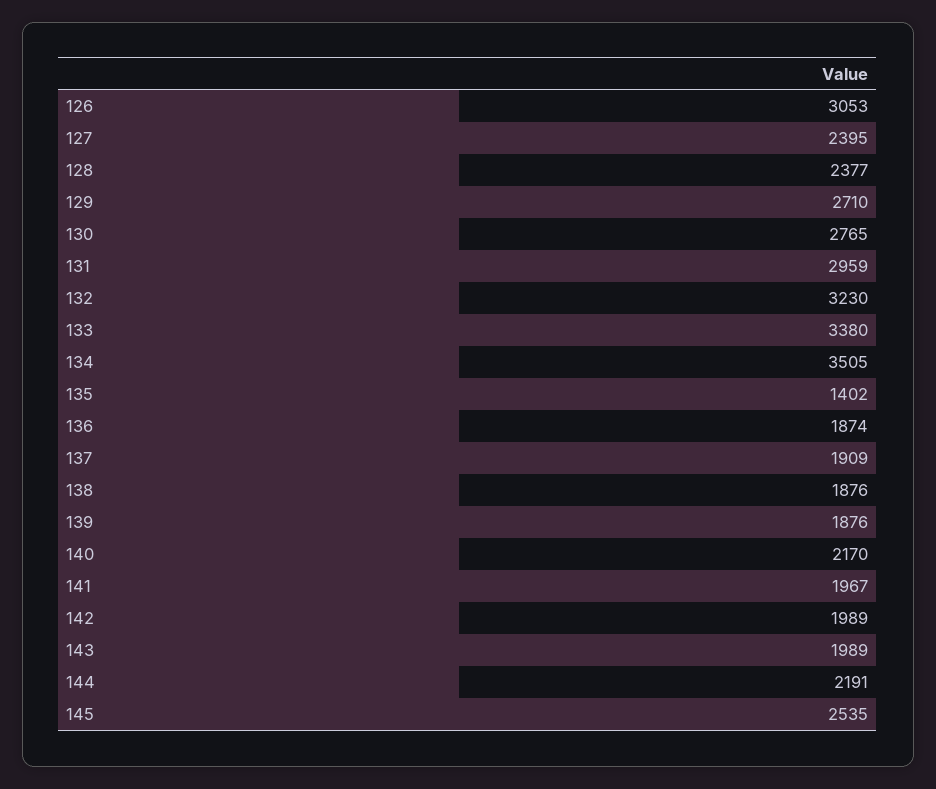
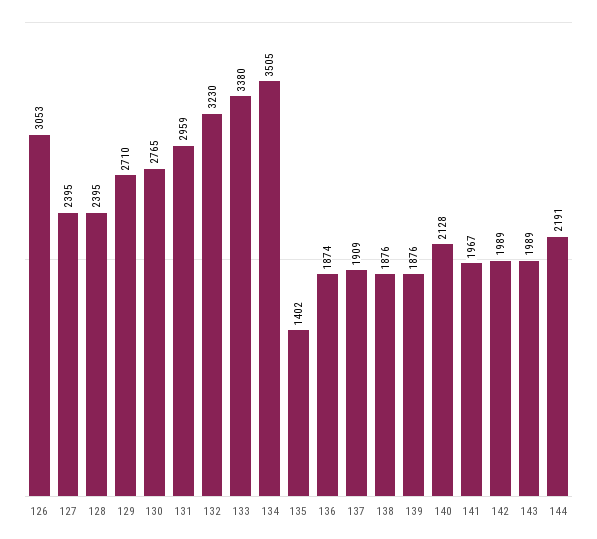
128: 2377 -> 2395
140: 2170 -> 2128
145: 2535 -> none

